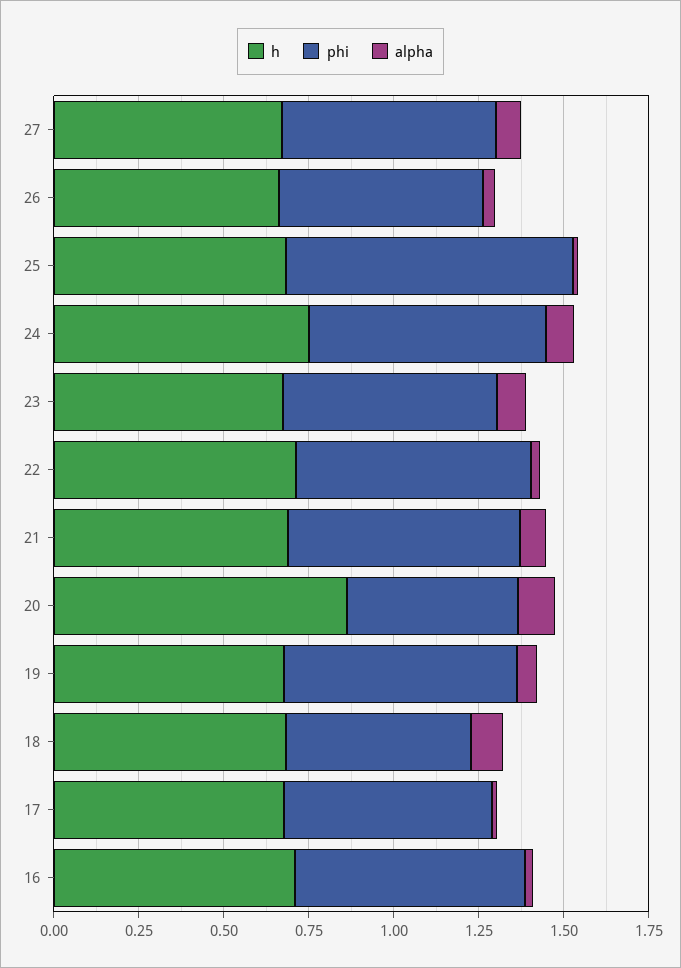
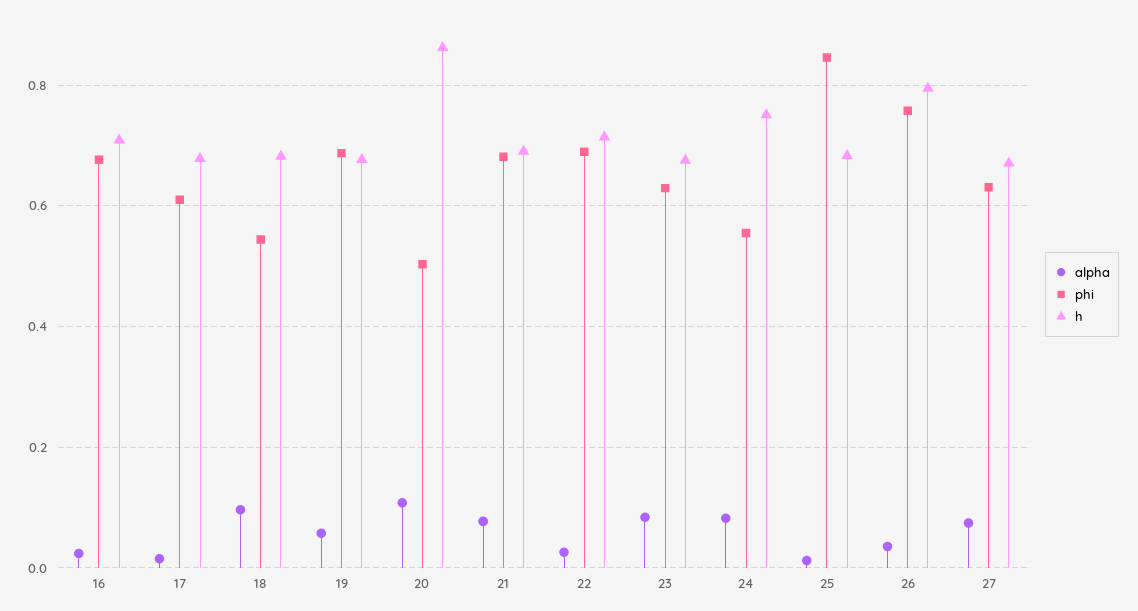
h, 26: 0.65 -> 0.8
phi, 26: 0.6 -> 0.76
phi, 24: 0.7 -> 0.56

